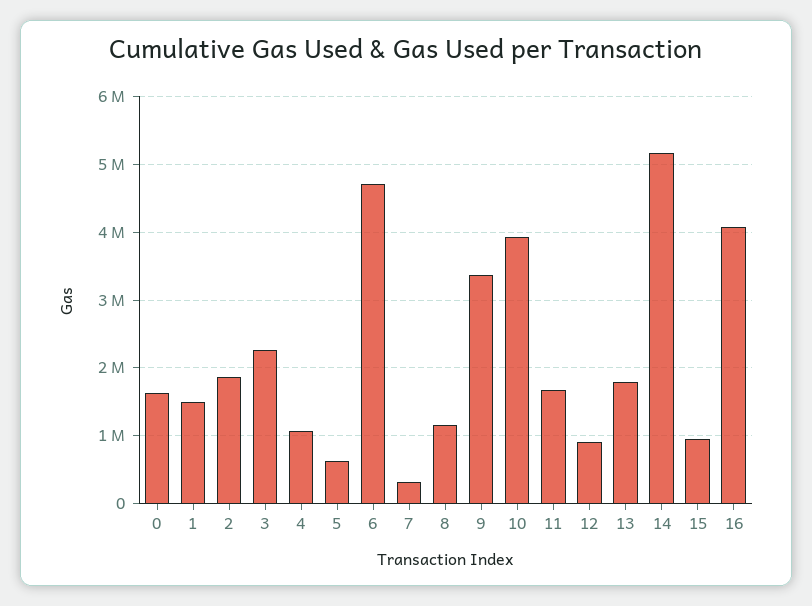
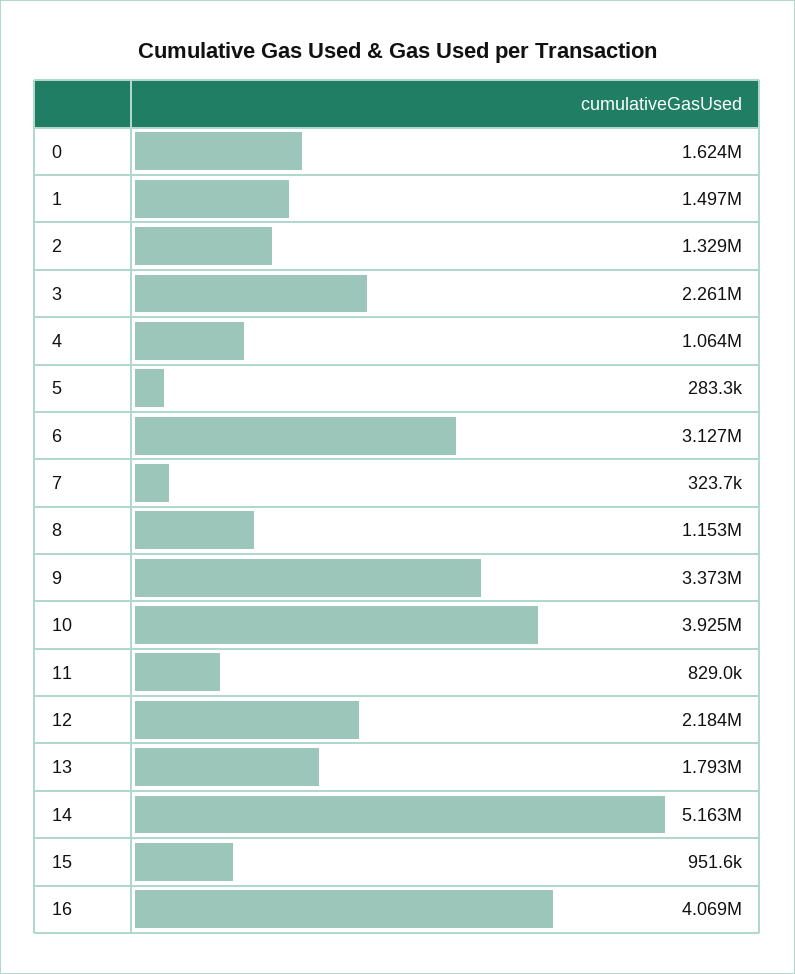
2: 1900000 -> 1329000
5: 600000 -> 283300
6: 4700000 -> 3127000
11: 1700000 -> 829000
12: 900000 -> 2184000

